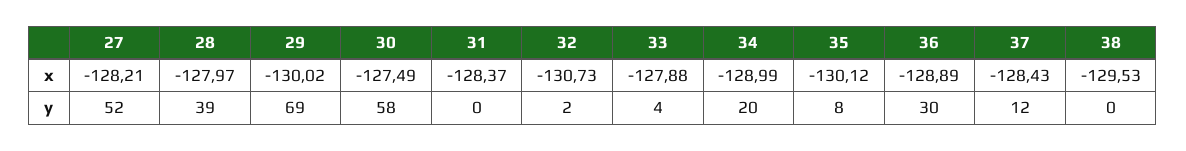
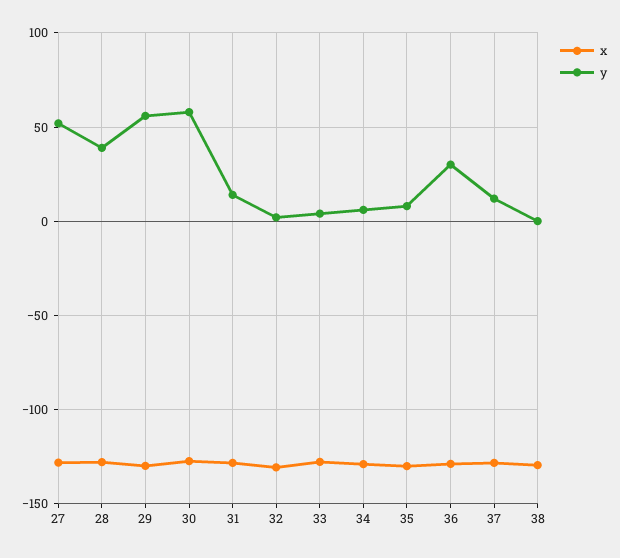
y, 29: 69 -> 55
y, 31: 0 -> 15
y, 34: 20 -> 5

